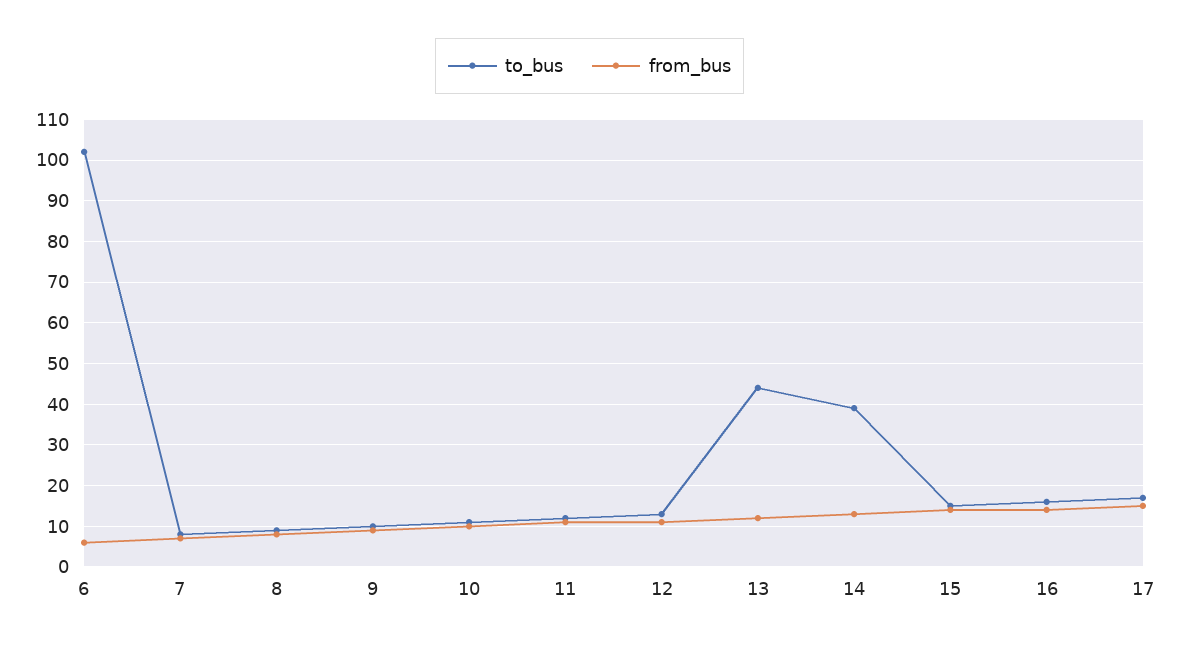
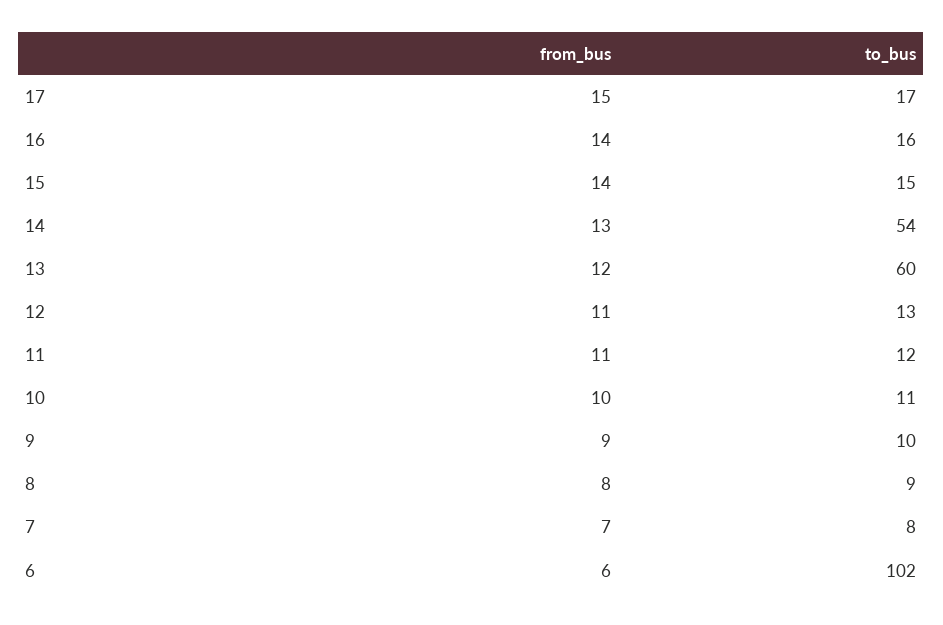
to_bus, 13: 45 -> 60
to_bus, 14: 40 -> 54

